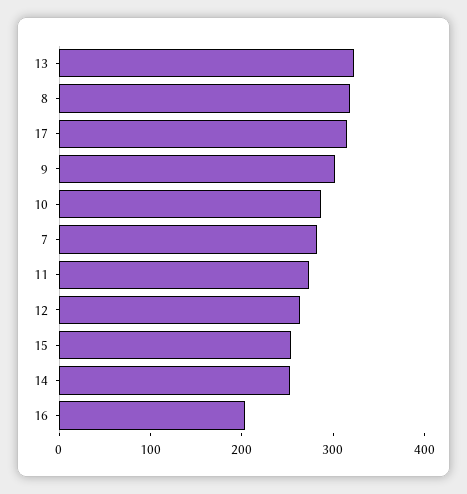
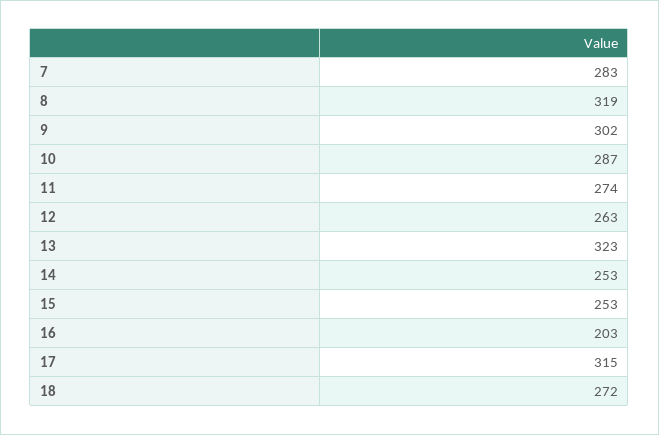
18: none -> 272

